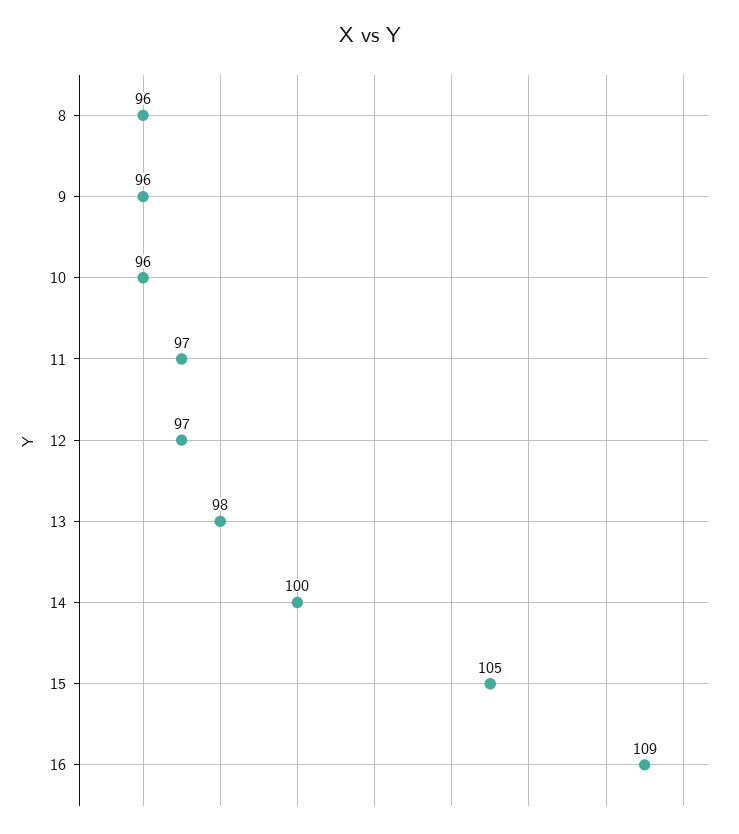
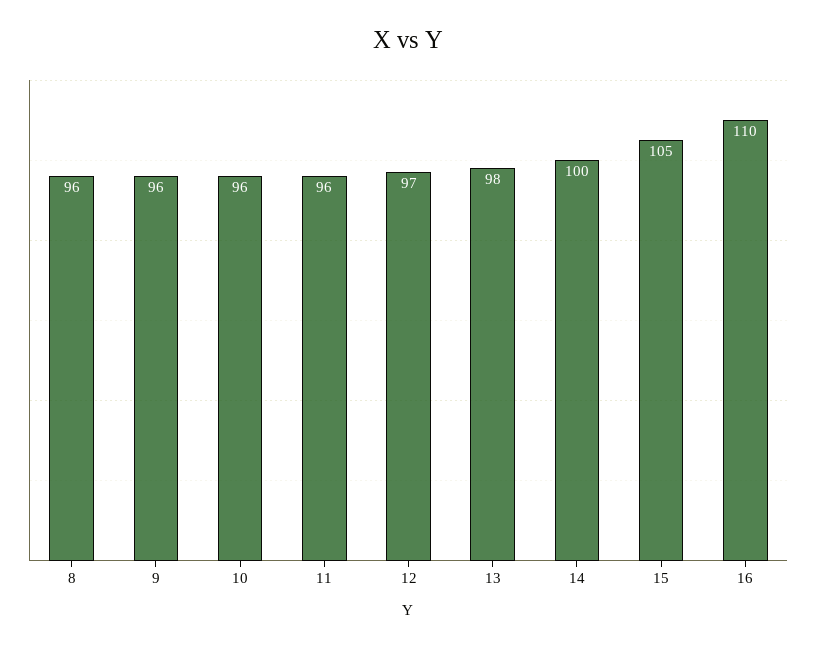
11: 97 -> 96
16: 109 -> 110

